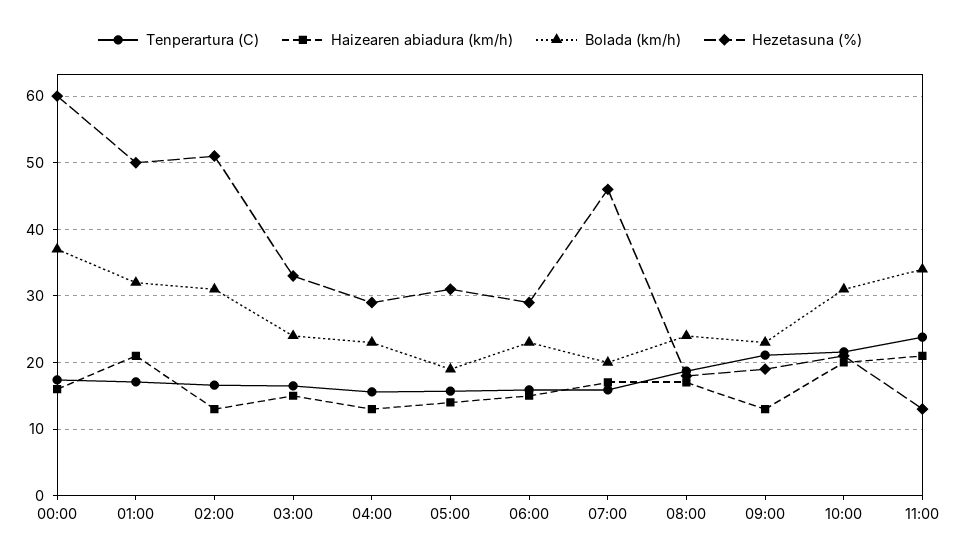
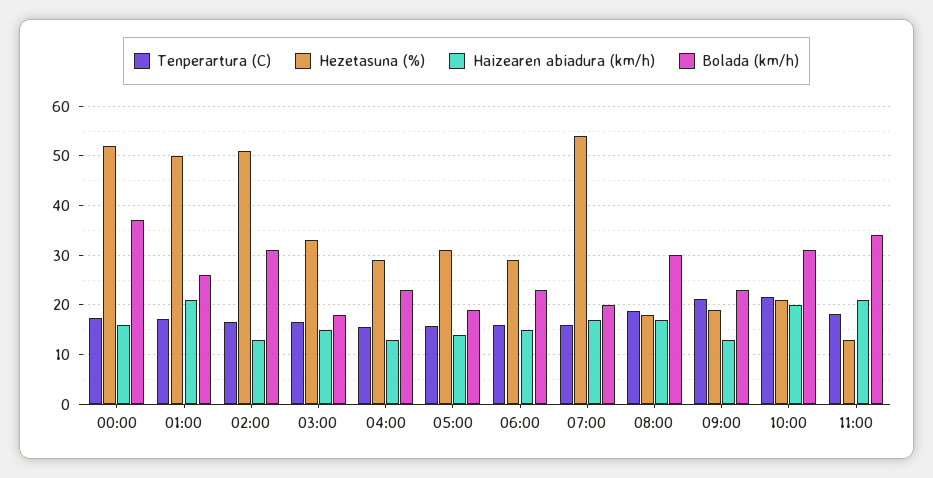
Hezetasuna (%), 00:00: 60 -> 52
Bolada (km/h), 01:00: 32 -> 26
Bolada (km/h), 03:00: 24 -> 18
Hezetasuna (%), 07:00: 46 -> 54
Bolada (km/h), 08:00: 24 -> 30
Tenperartura (C), 11:00: 24 -> 18

